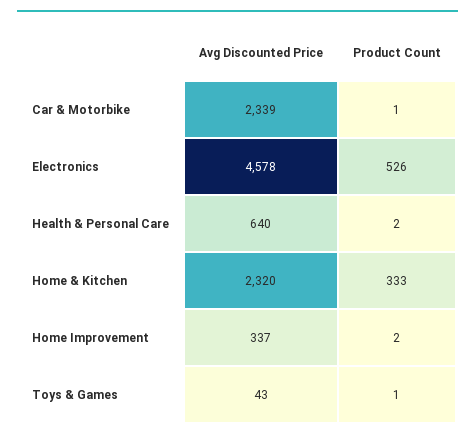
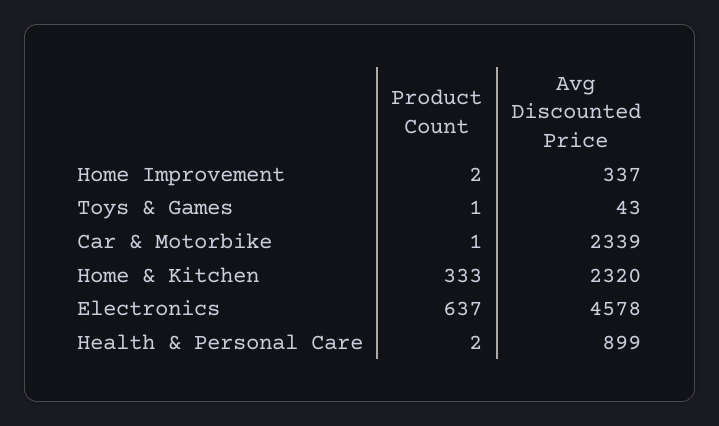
Product Count, Electronics: 526 -> 637
Avg Discounted Price, Health & Personal Care: 640 -> 899

